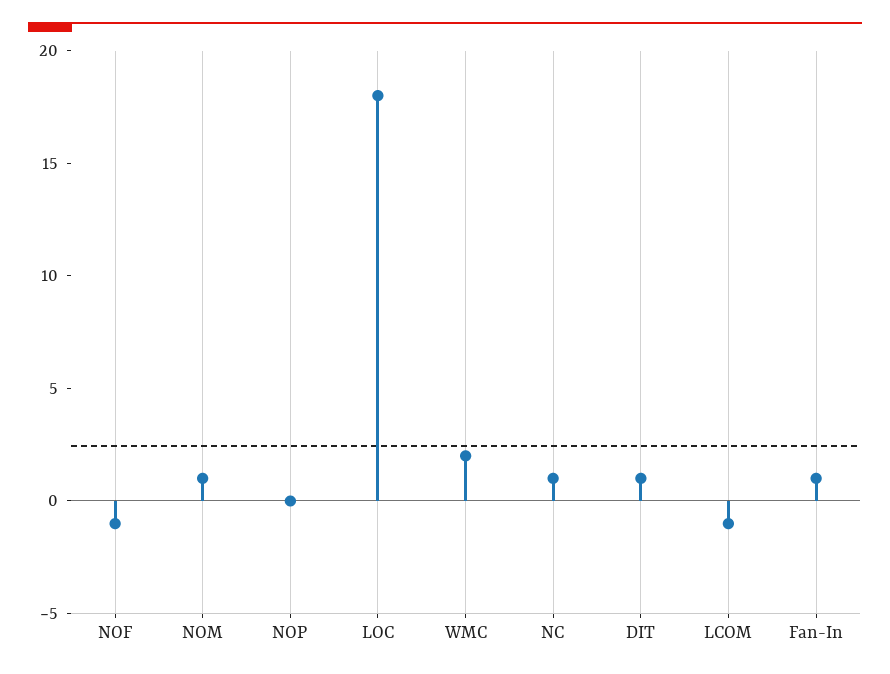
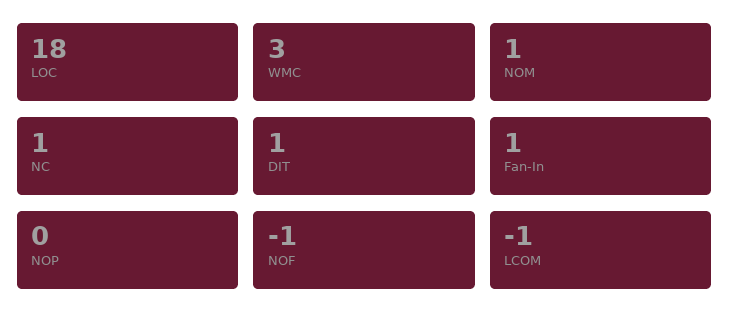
WMC: 2 -> 3

